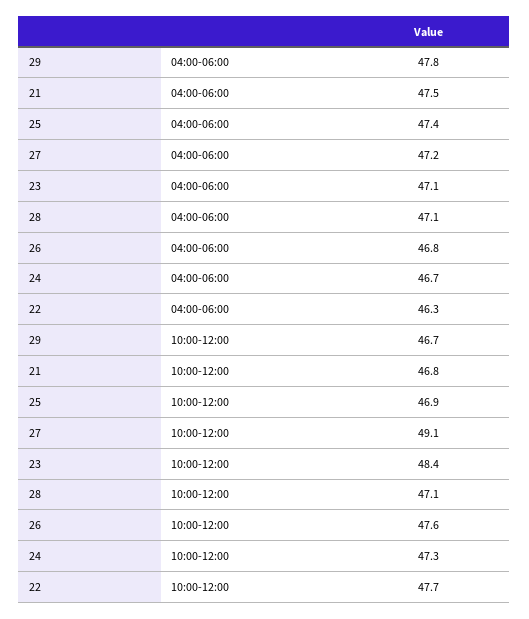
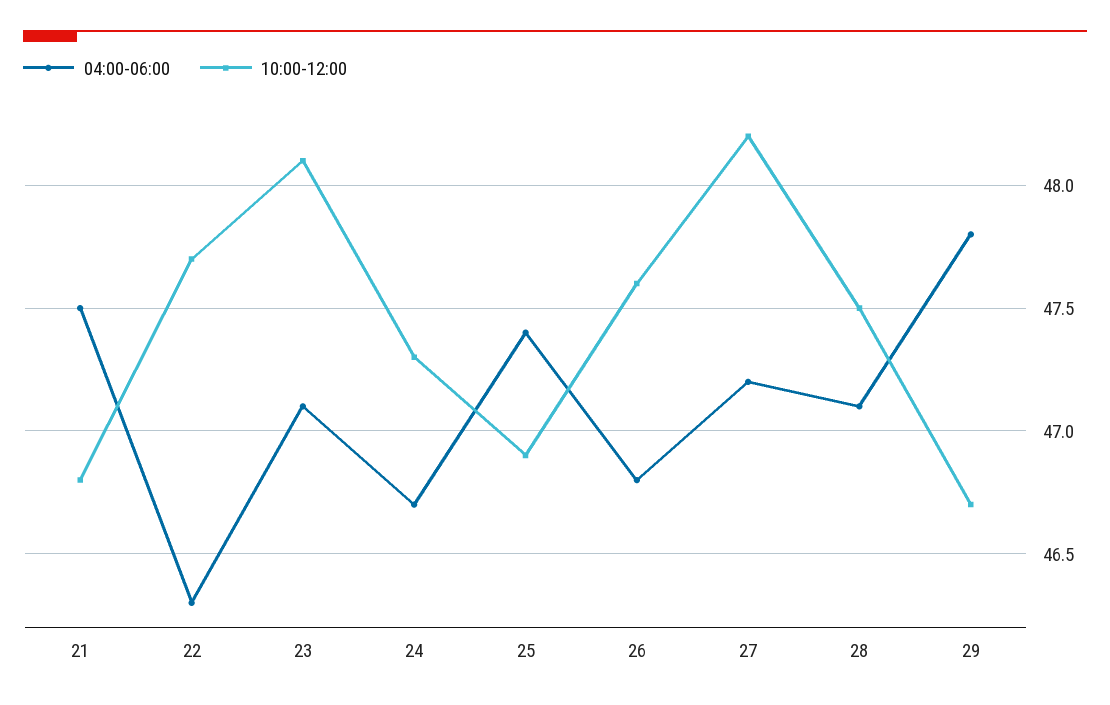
10:00-12:00, 27: 49.1 -> 48.2
10:00-12:00, 23: 48.4 -> 48.1
10:00-12:00, 28: 47.1 -> 47.5

